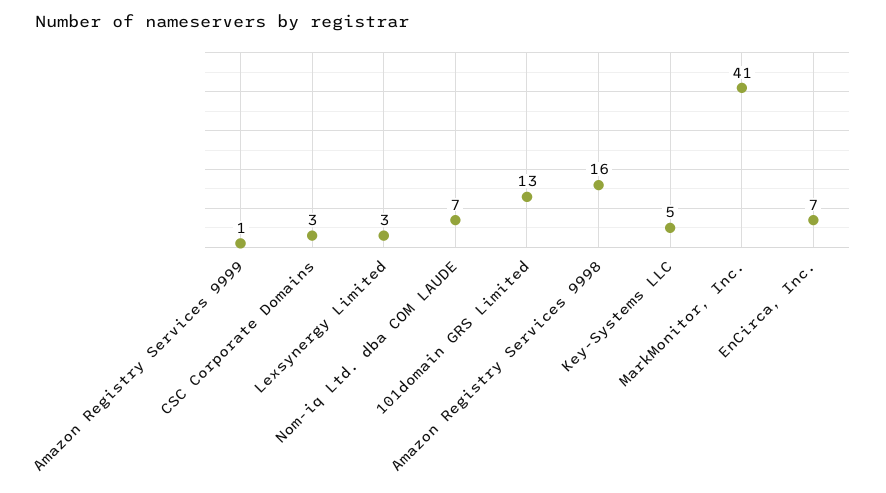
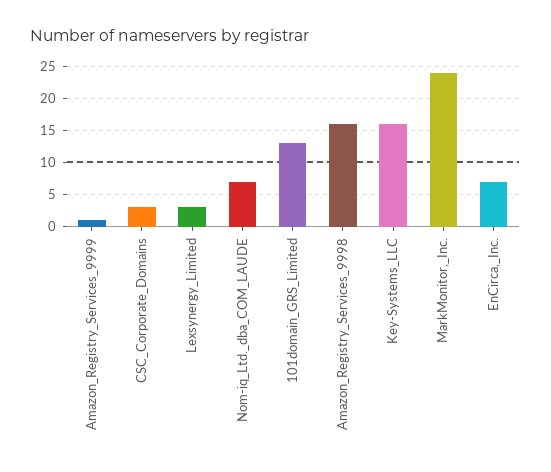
Key-Systems LLC: 5 -> 16
MarkMonitor, Inc.: 41 -> 24

